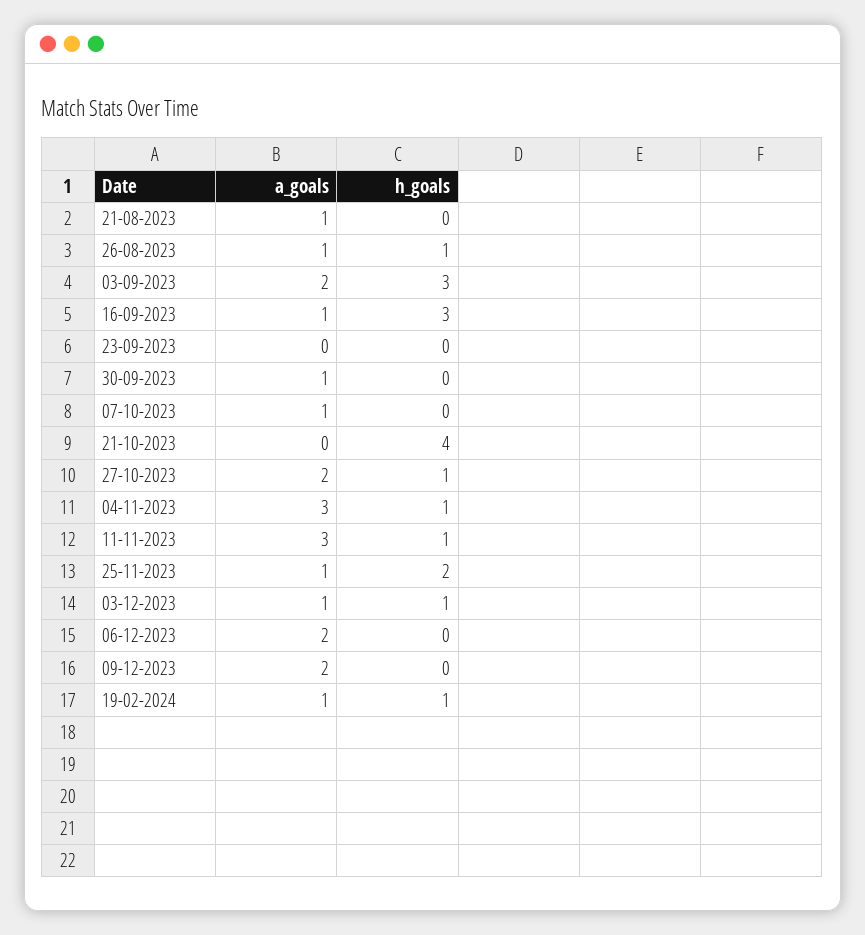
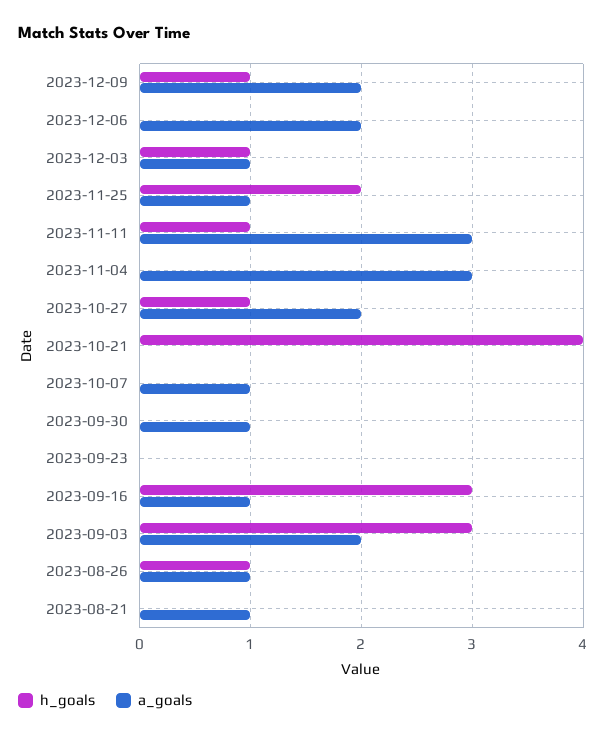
h_goals, 04-11-2023: 1 -> 0
h_goals, 09-12-2023: 0 -> 1
a_goals, 19-02-2024: 1 -> none
h_goals, 19-02-2024: 1 -> none

